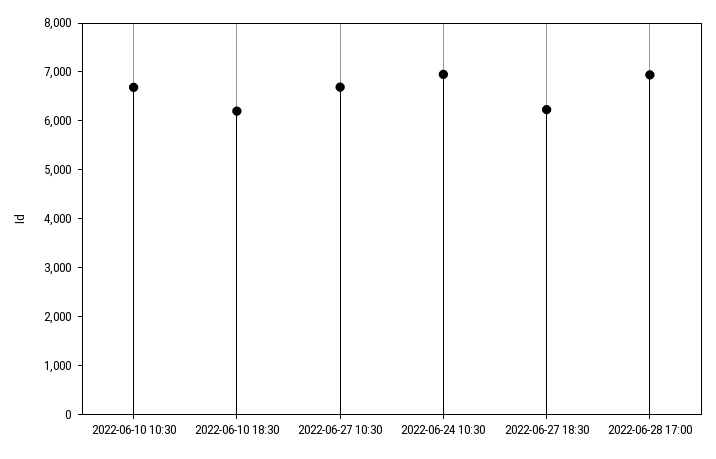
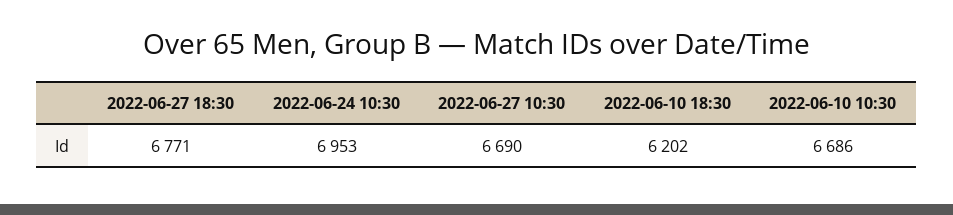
2022-06-27 18:30: 6200 -> 6771
2022-06-28 17:00: 7000 -> none

